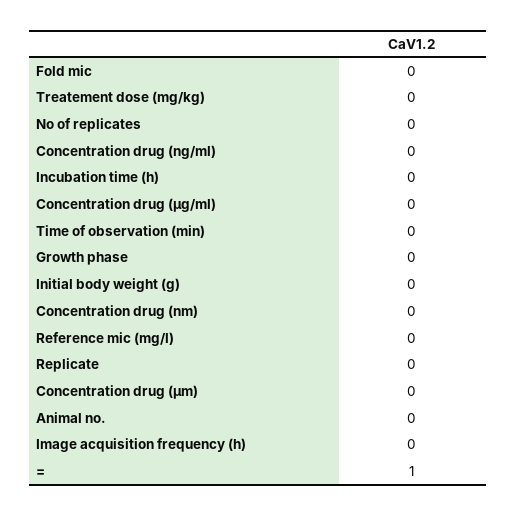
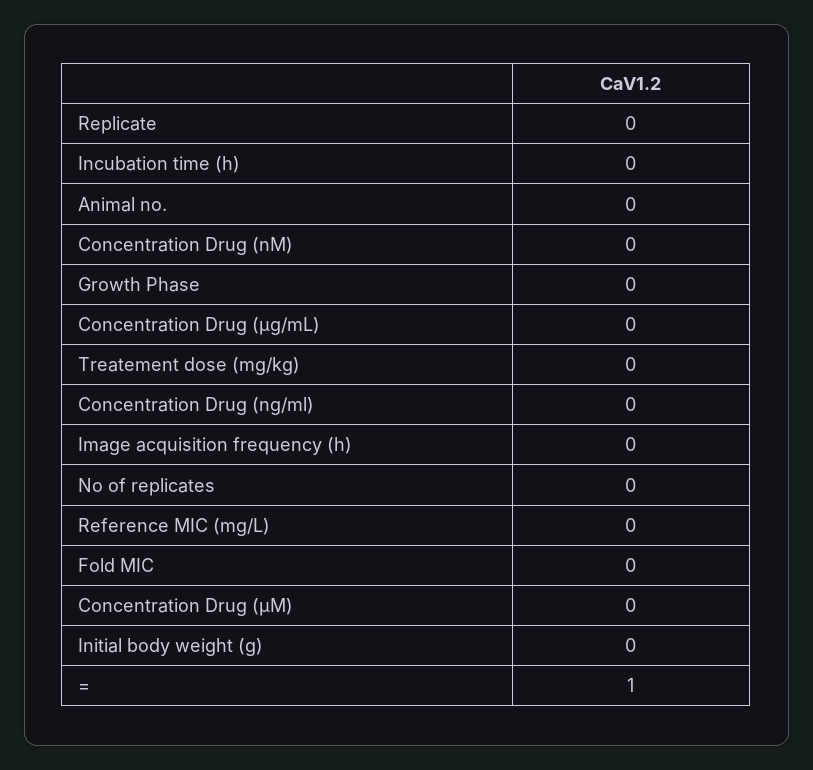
Time of observation (min): 0 -> none

